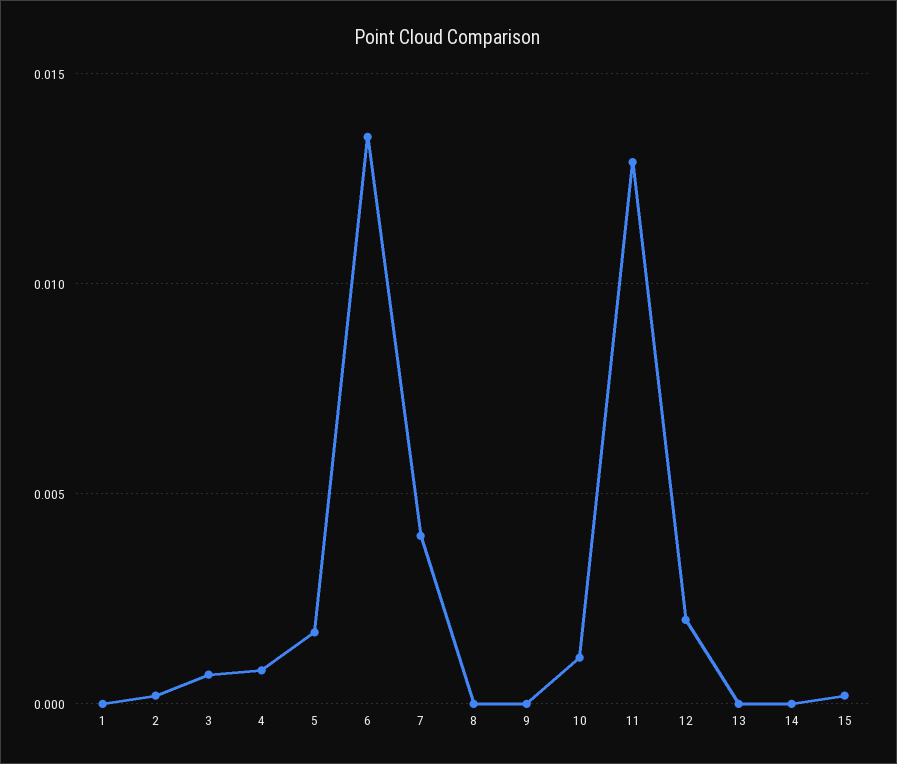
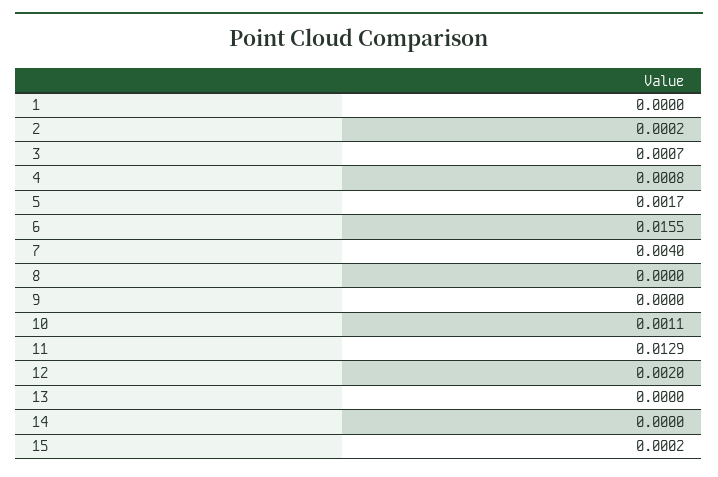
6: 0.0135 -> 0.0155

